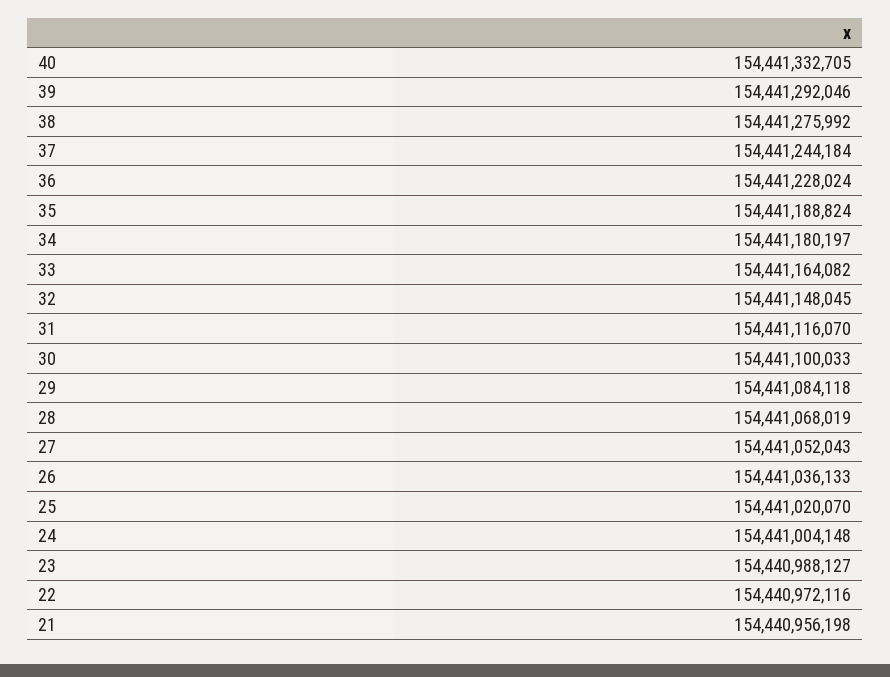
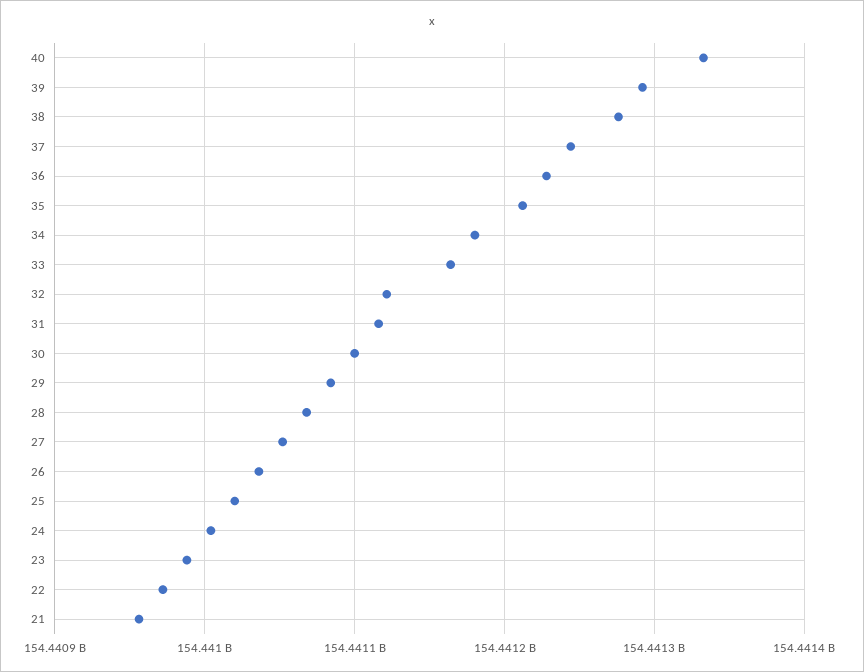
35: 154441188824 -> 154441210000
32: 154441148045 -> 154441120000

